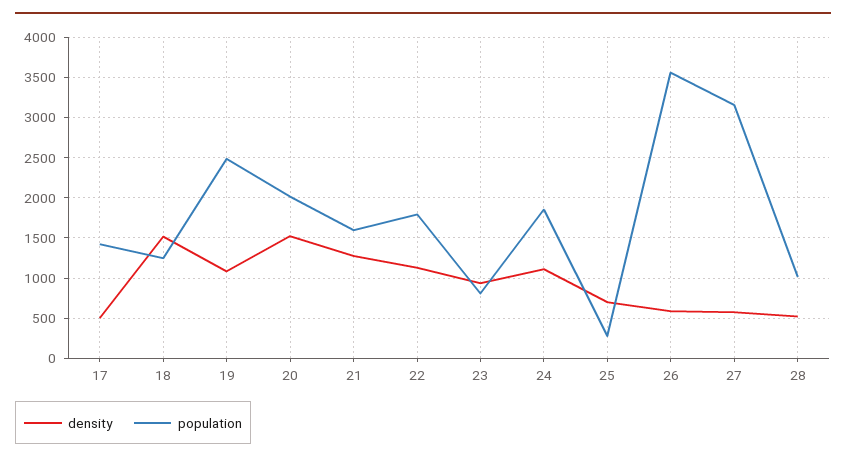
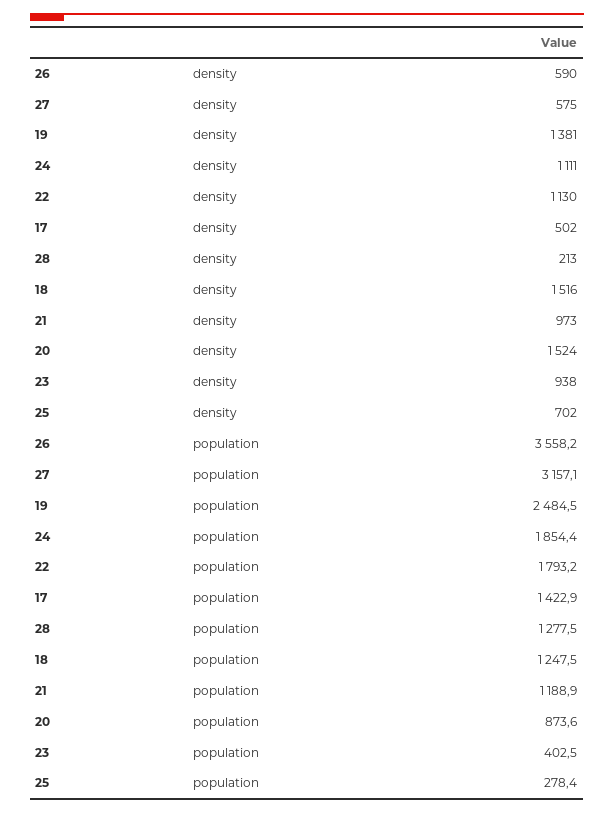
density, 19: 1100 -> 1381
population, 20: 2000 -> 873.6
density, 21: 1300 -> 973
population, 21: 1600 -> 1188.9
population, 23: 800 -> 402.5
density, 28: 500 -> 213
population, 28: 1000 -> 1277.5

